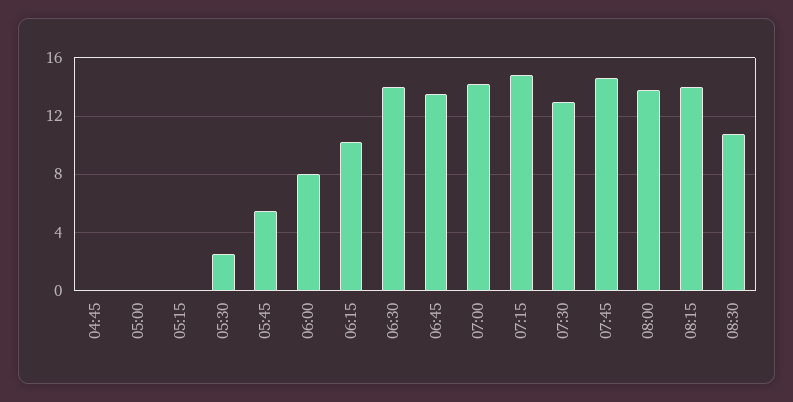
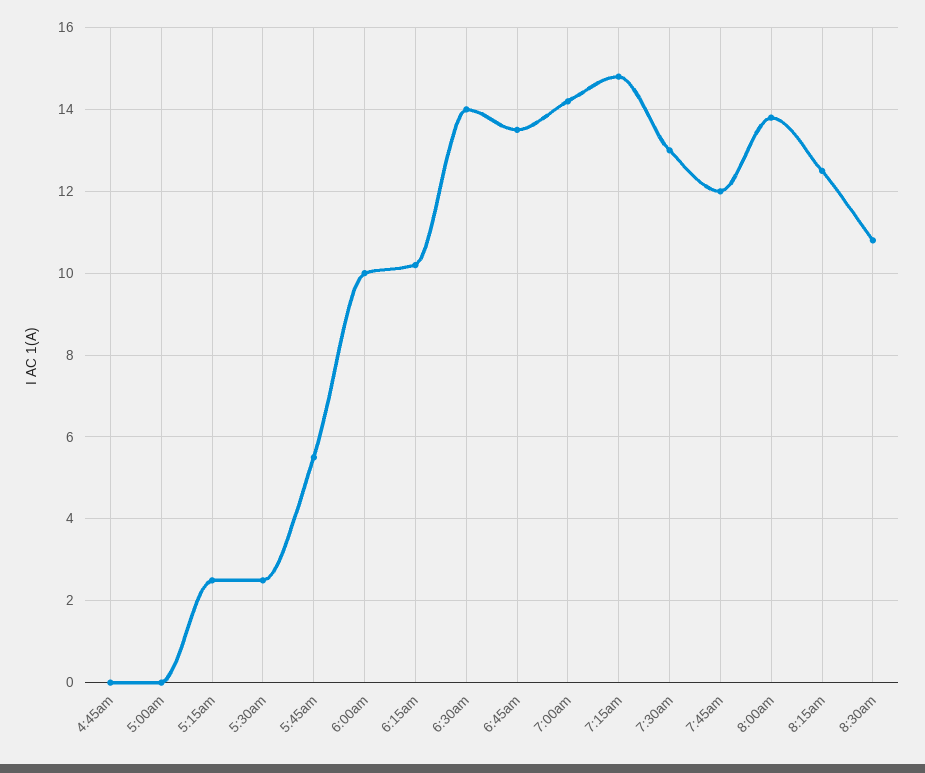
05:15: 0 -> 2.5
06:00: 8 -> 10
07:45: 14.5 -> 12
08:15: 14 -> 12.5

